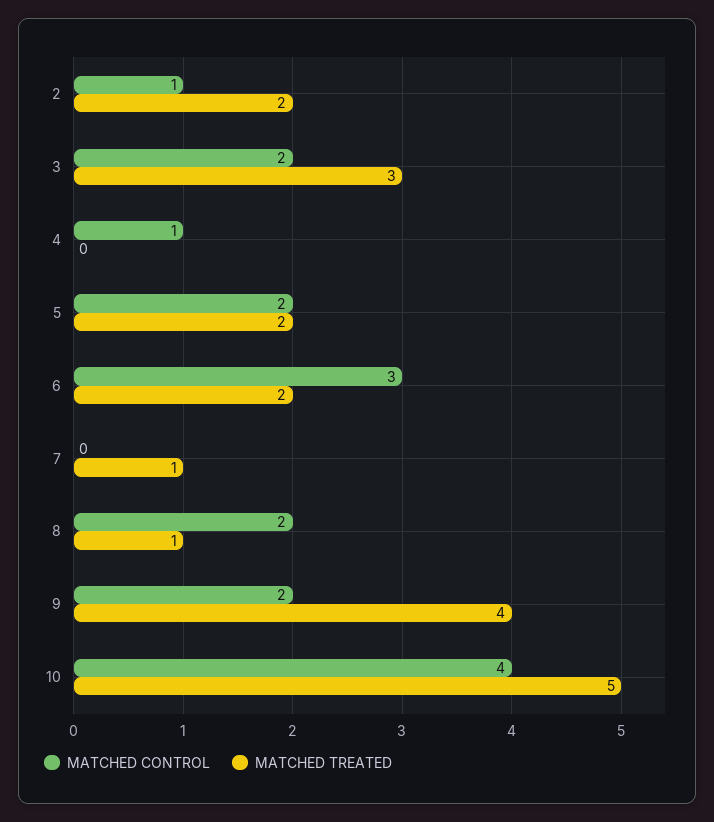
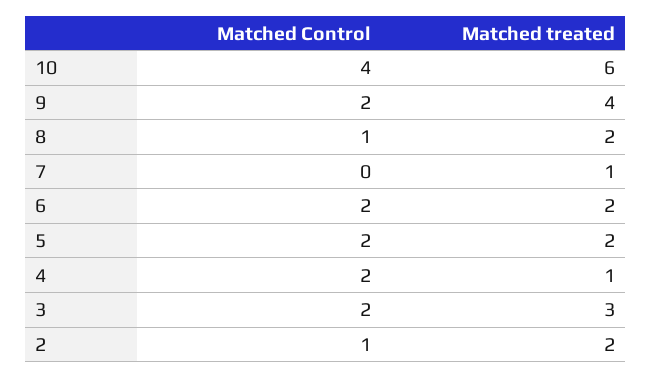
MATCHED CONTROL, 4: 1 -> 2
MATCHED TREATED, 4: 0 -> 1
MATCHED CONTROL, 6: 3 -> 2
MATCHED CONTROL, 8: 2 -> 1
MATCHED TREATED, 8: 1 -> 2
MATCHED TREATED, 10: 5 -> 6

